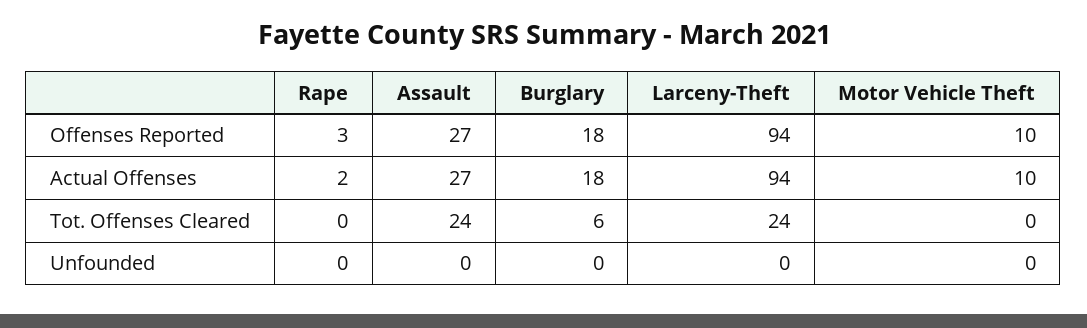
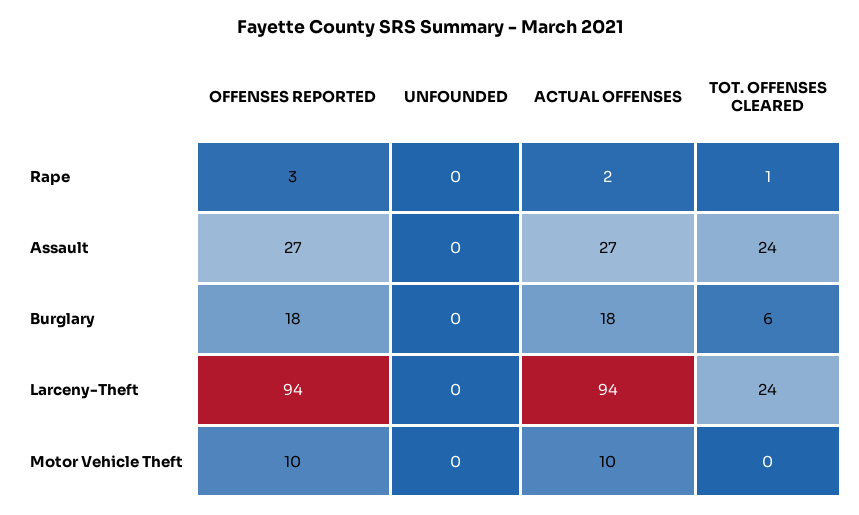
Rape, Tot. Offenses Cleared: 0 -> 1

